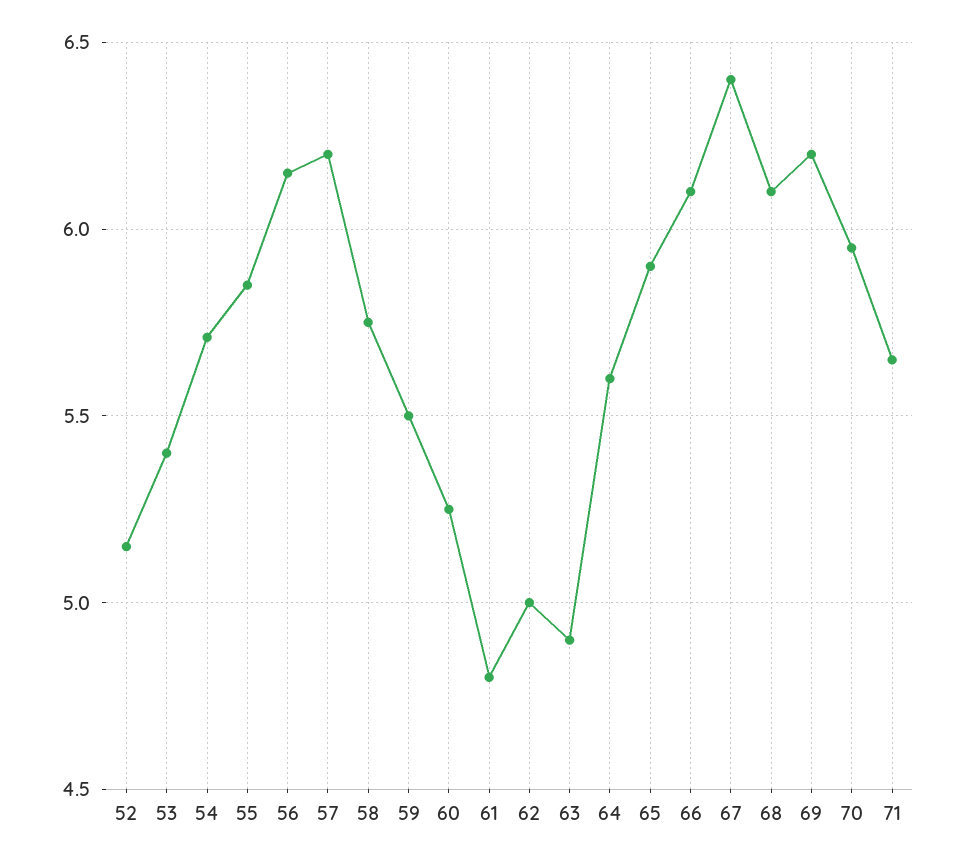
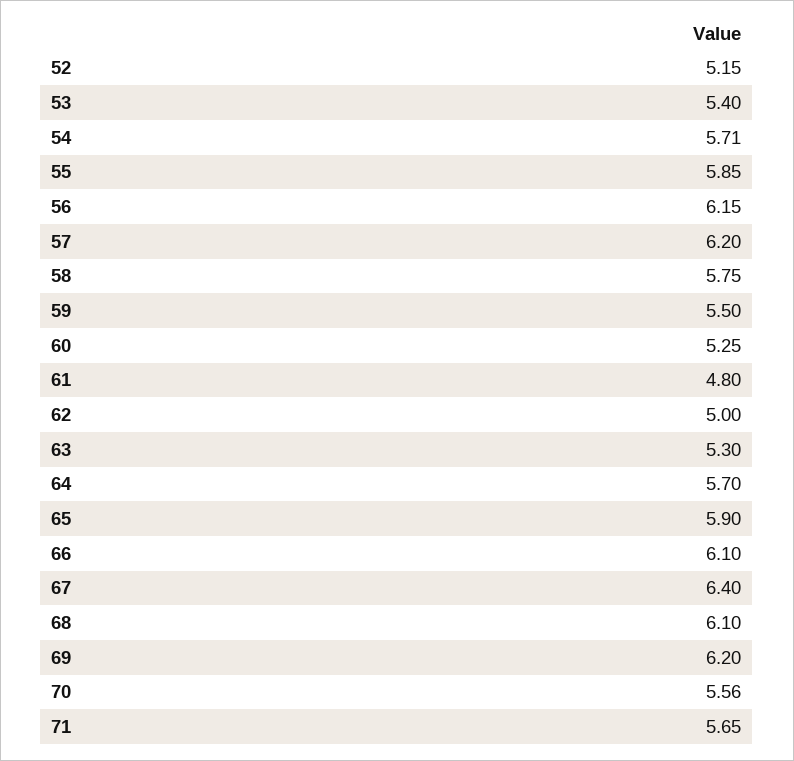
63: 4.9 -> 5.3
64: 5.6 -> 5.7
70: 5.95 -> 5.56

